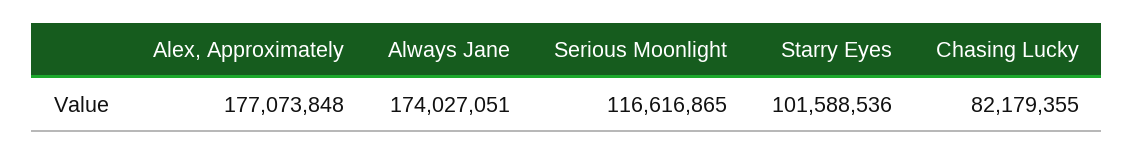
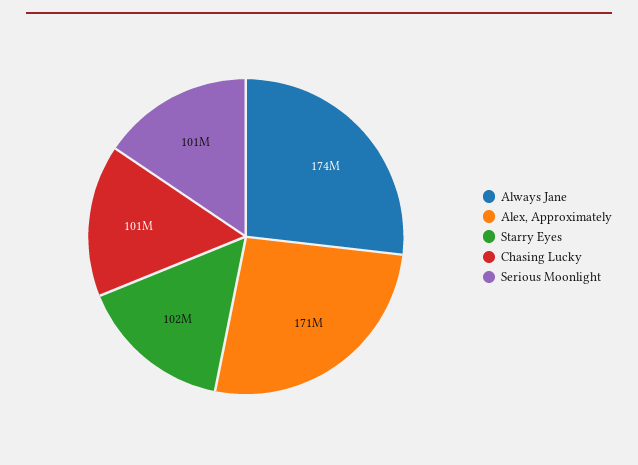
Alex, Approximately: 177073848 -> 171000000
Serious Moonlight: 116616865 -> 101000000
Chasing Lucky: 82179355 -> 101000000

